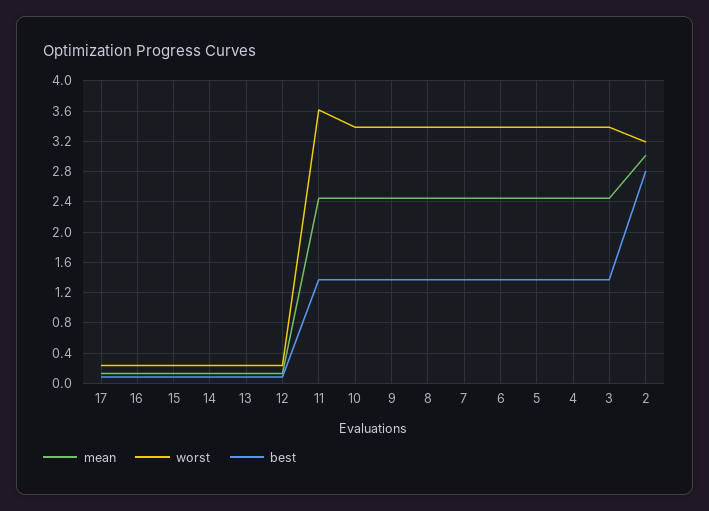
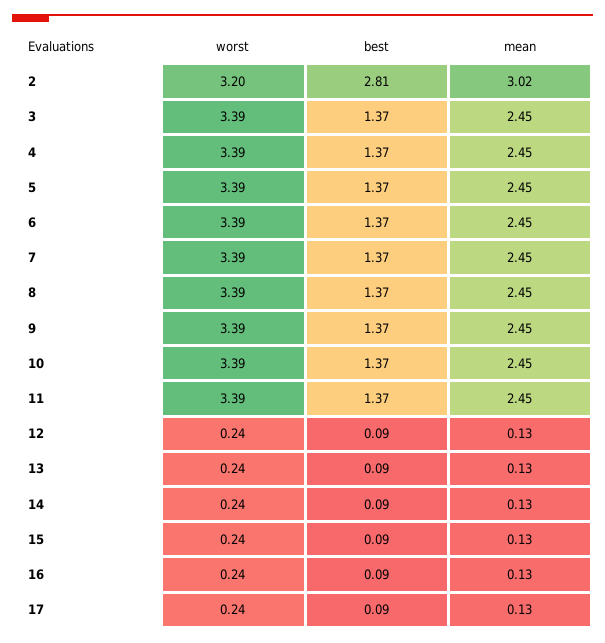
worst, 11: 3.6 -> 3.39

